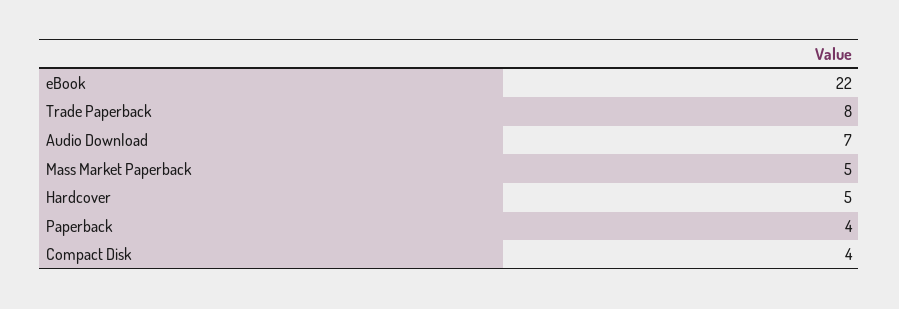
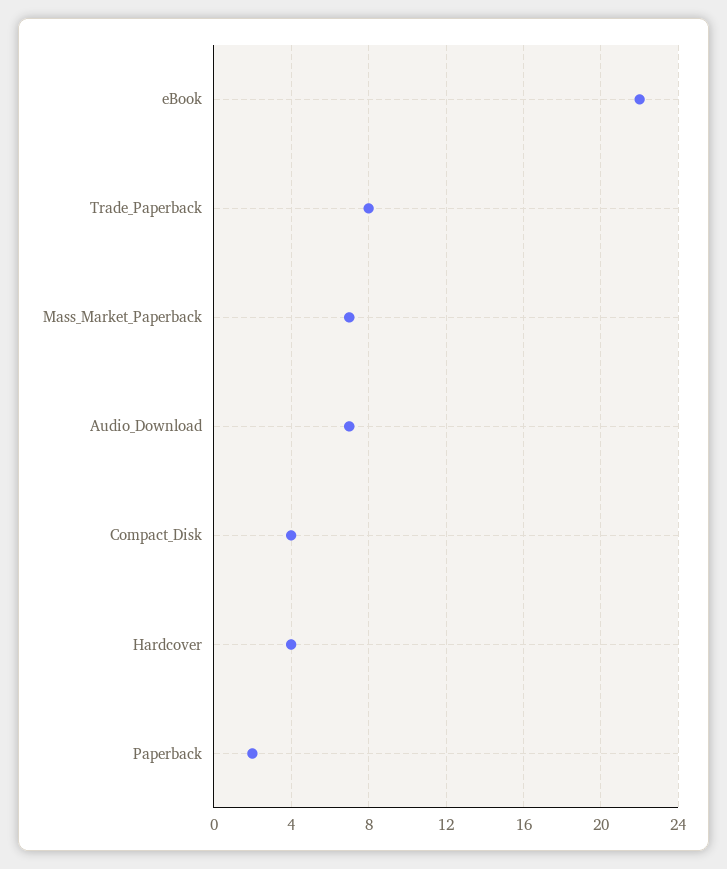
Mass Market Paperback: 5 -> 7
Hardcover: 5 -> 4
Paperback: 4 -> 2

